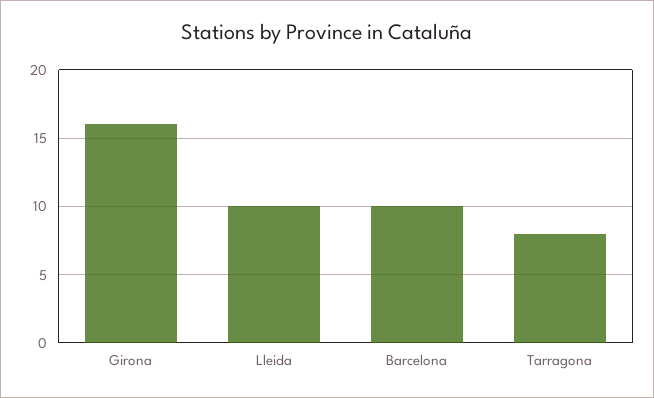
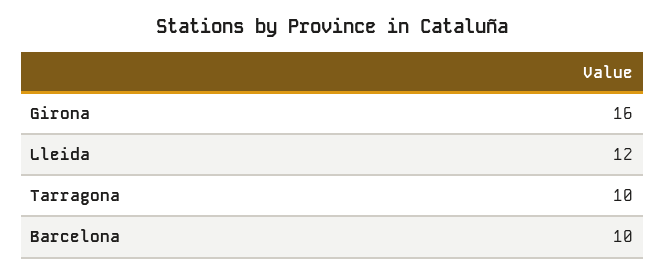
Lleida: 10 -> 12
Tarragona: 8 -> 10

